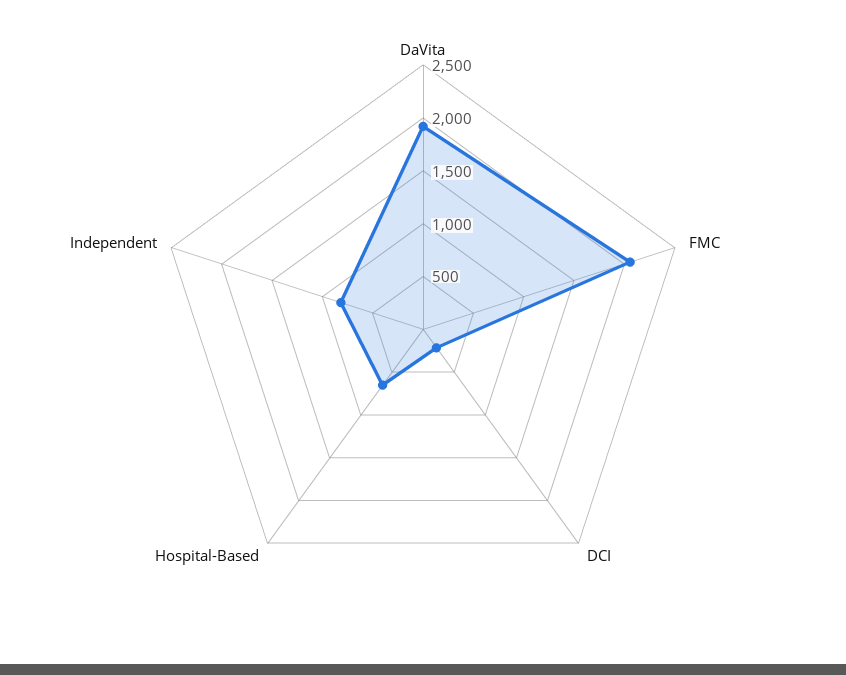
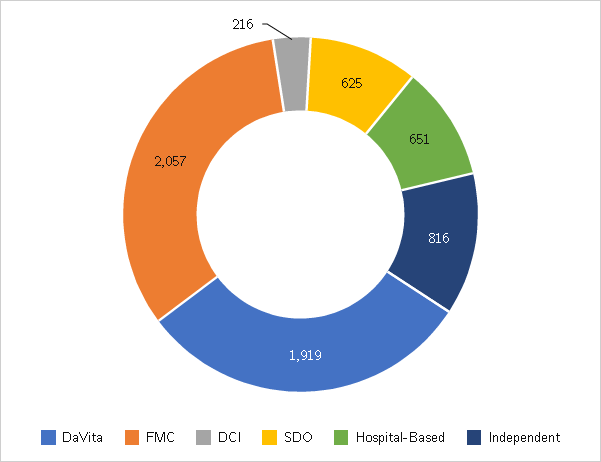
SDO: none -> 625

